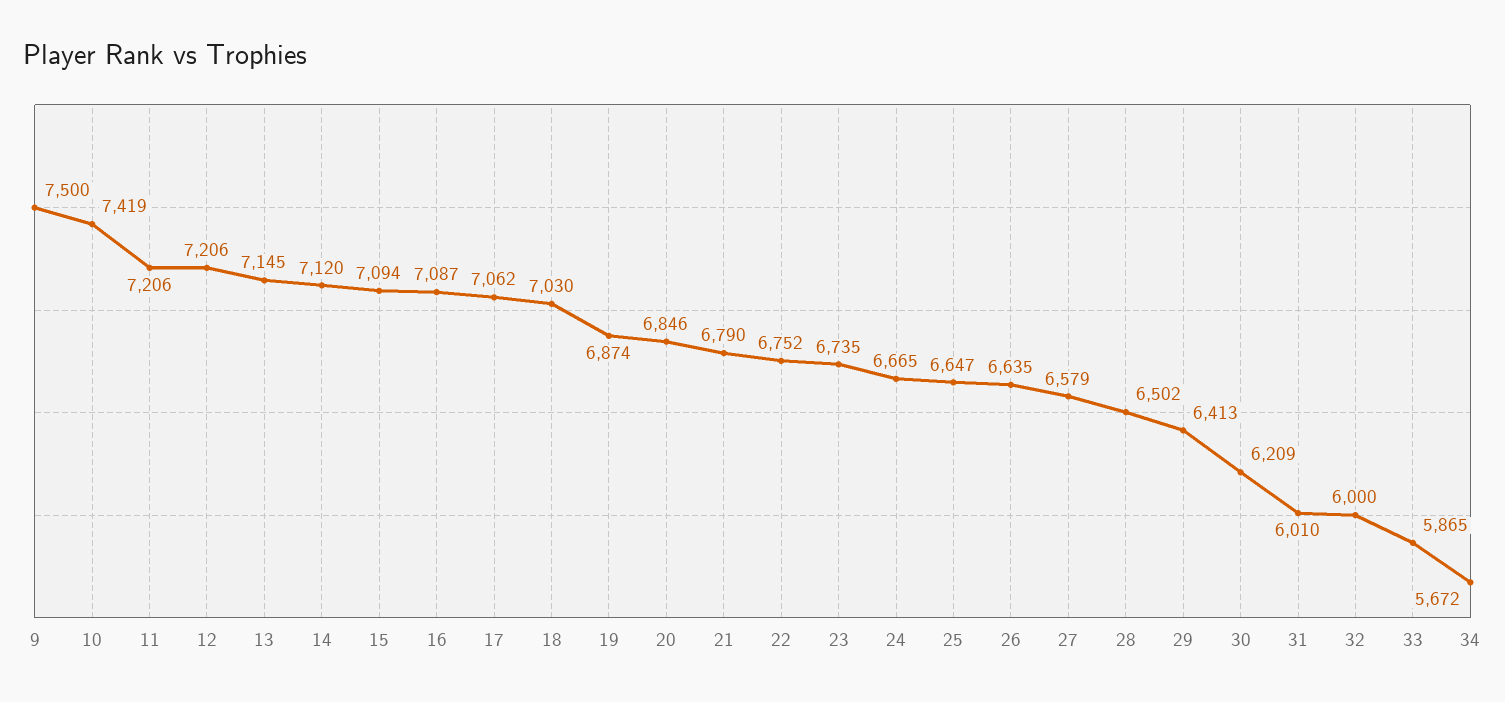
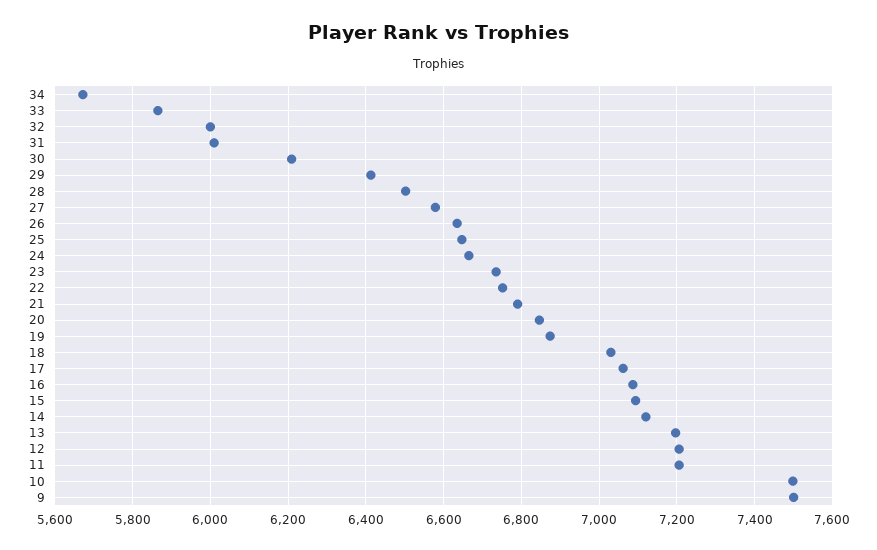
10: 7419 -> 7500
13: 7145 -> 7200

